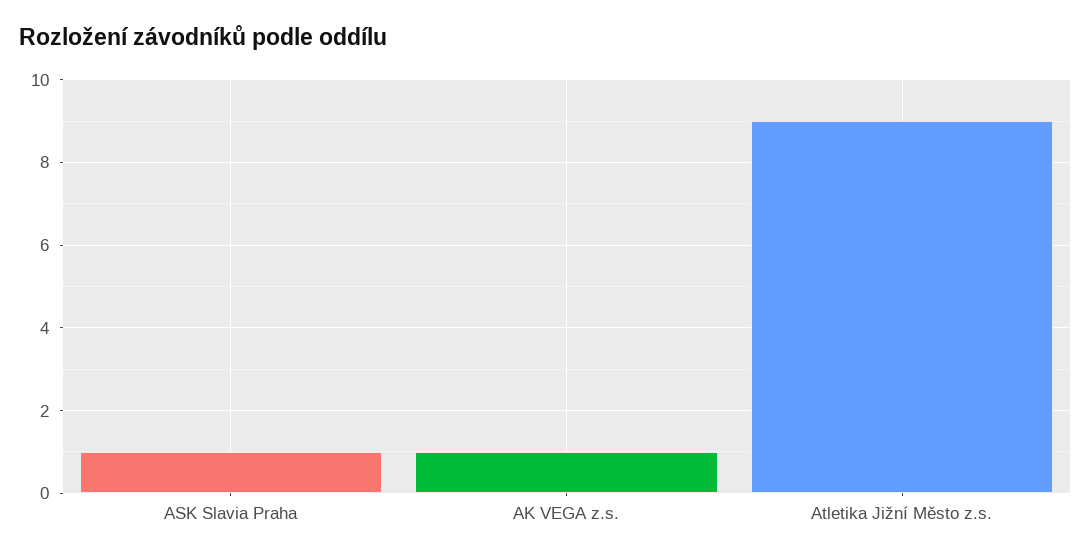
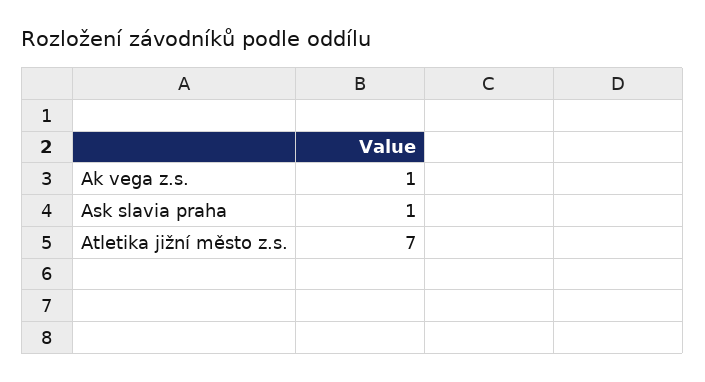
Atletika Jižní Město z.s.: 9 -> 7

